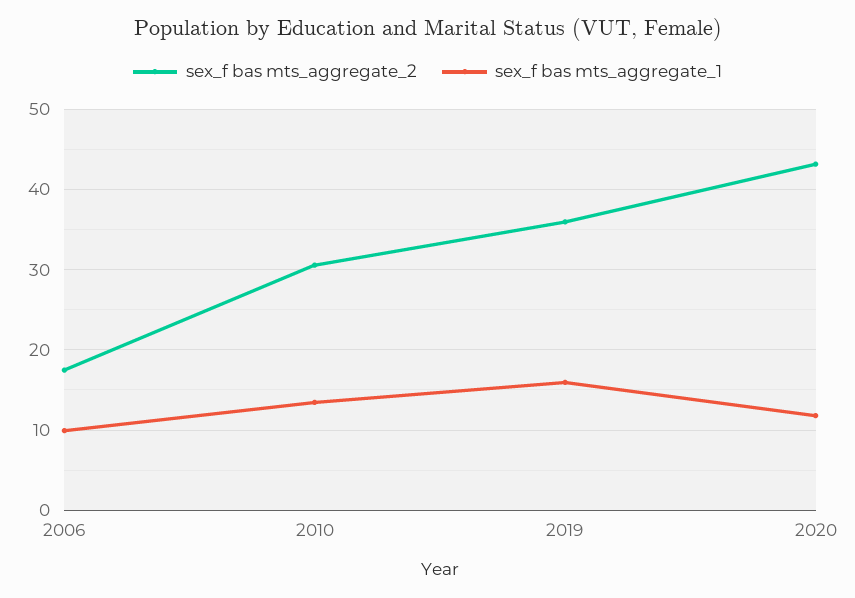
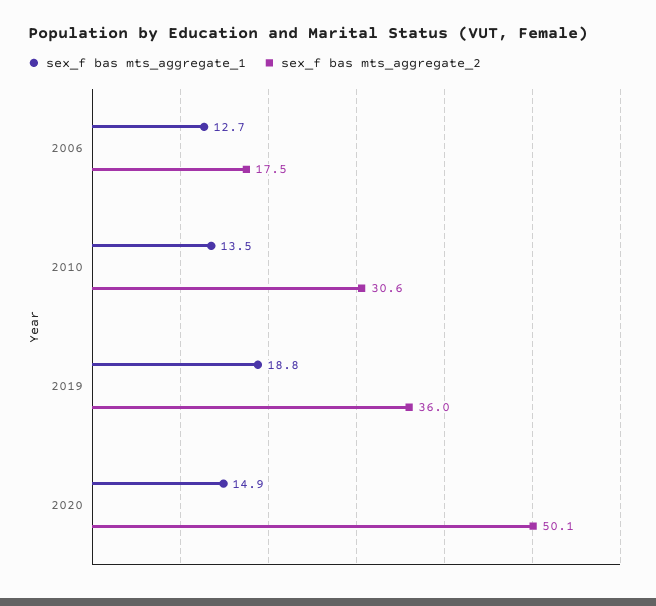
sex_f bas mts_aggregate_1, 2006: 10 -> 12.7
sex_f bas mts_aggregate_1, 2019: 16 -> 18.8
sex_f bas mts_aggregate_2, 2020: 43 -> 50.1
sex_f bas mts_aggregate_1, 2020: 12 -> 14.9

